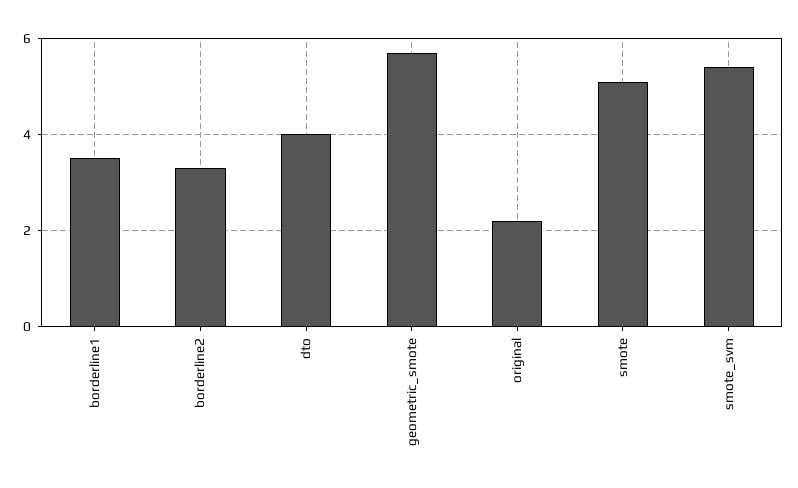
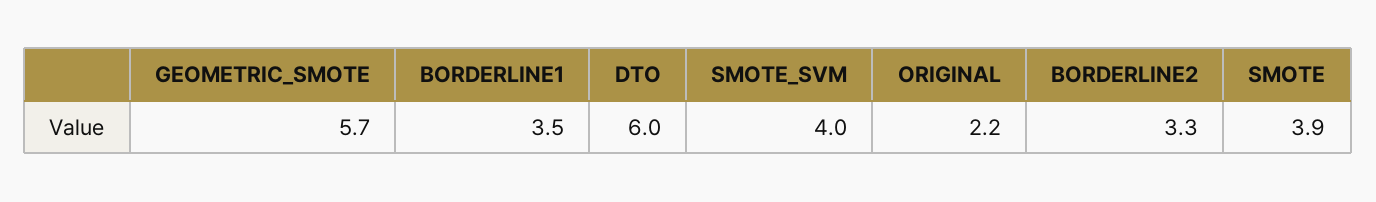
dto: 4 -> 6
smote: 5 -> 3.9
smote_svm: 5.5 -> 4

